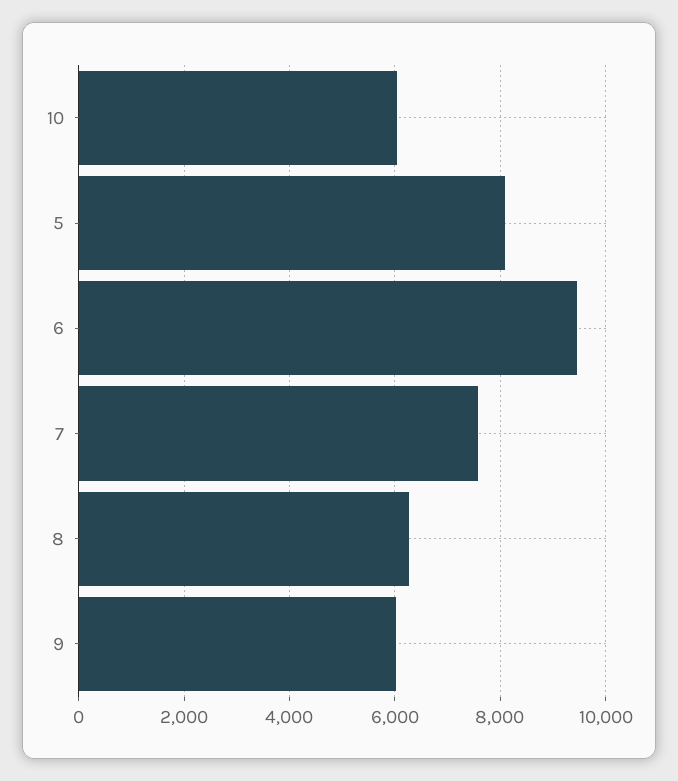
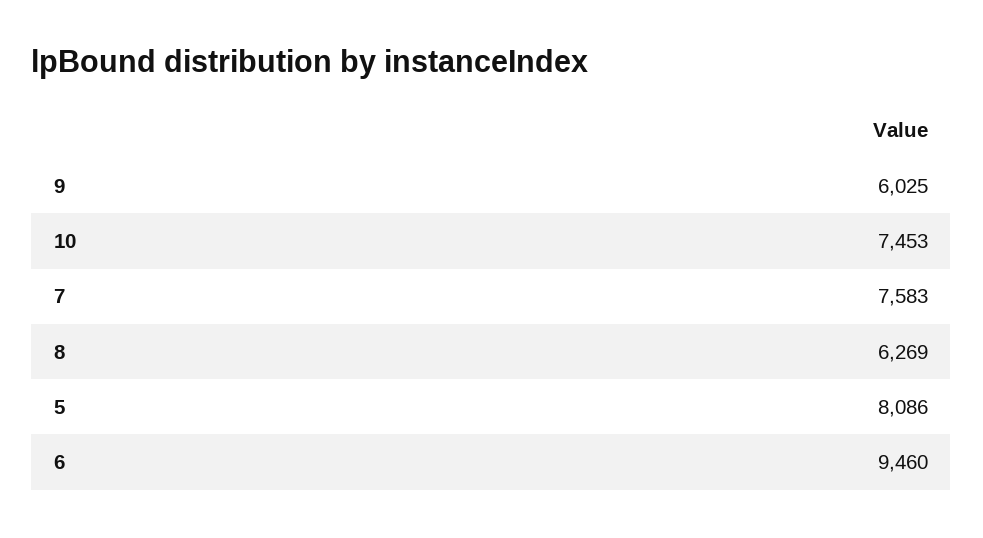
10: 6000 -> 7453

